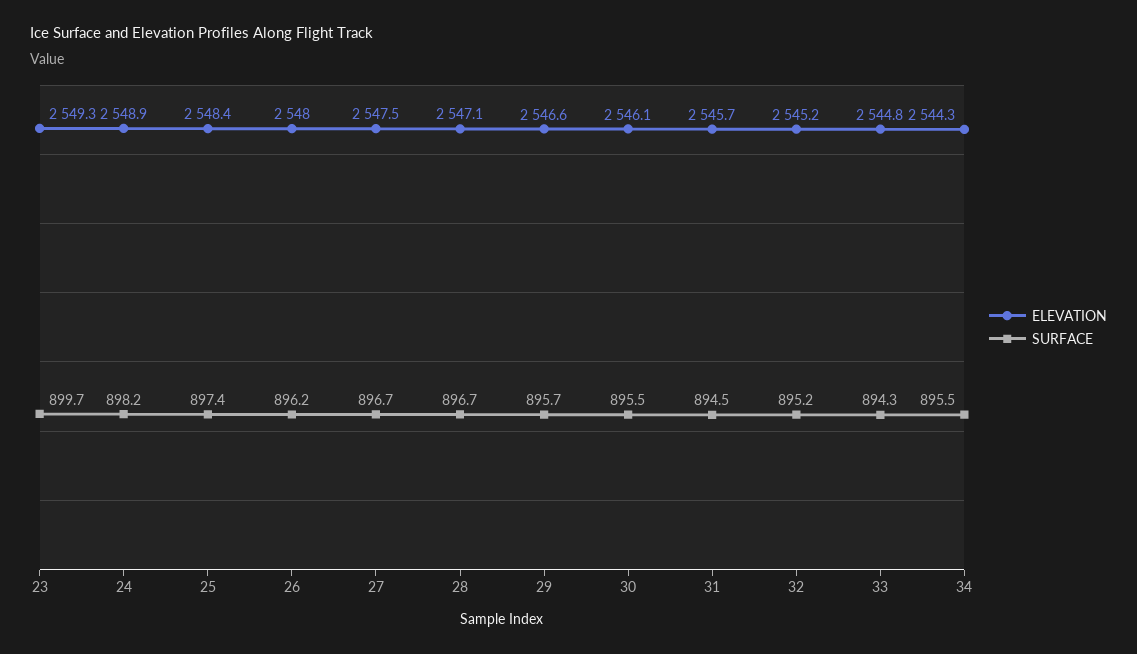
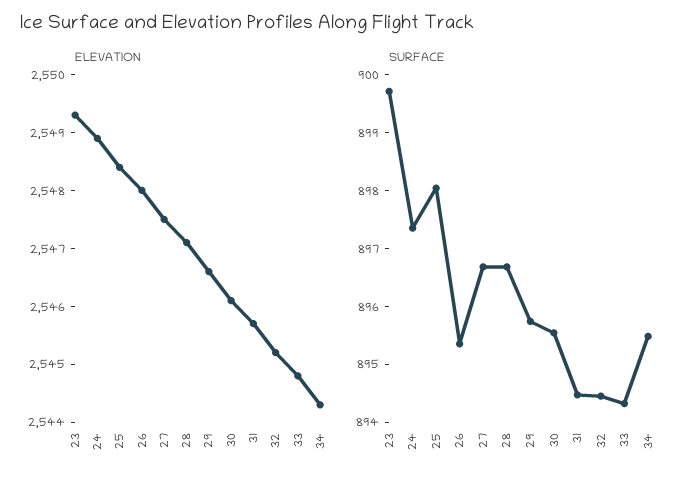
SURFACE, 24: 898.2 -> 897.4
SURFACE, 25: 897.4 -> 898
SURFACE, 26: 896.2 -> 895.4
SURFACE, 32: 895.2 -> 894.4

